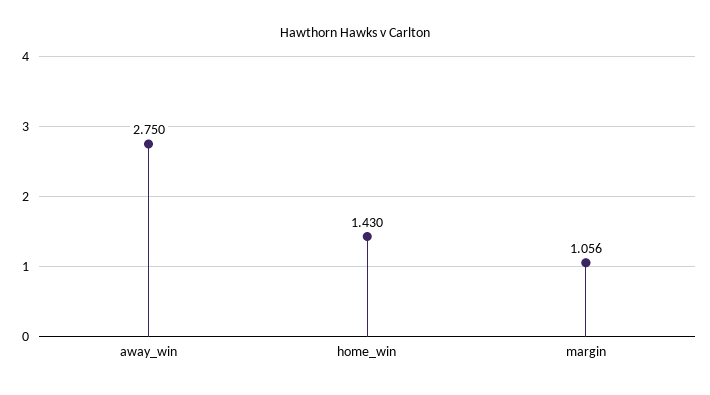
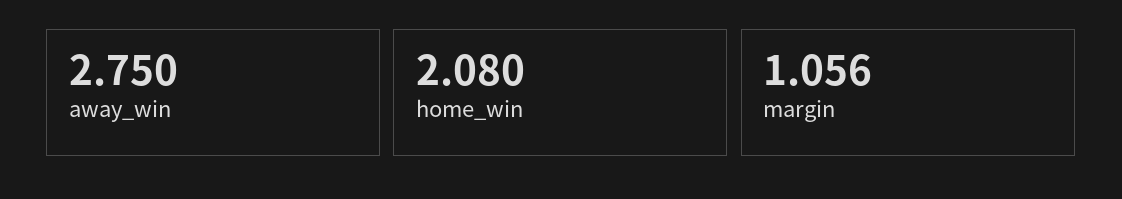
home_win: 1.43 -> 2.08

